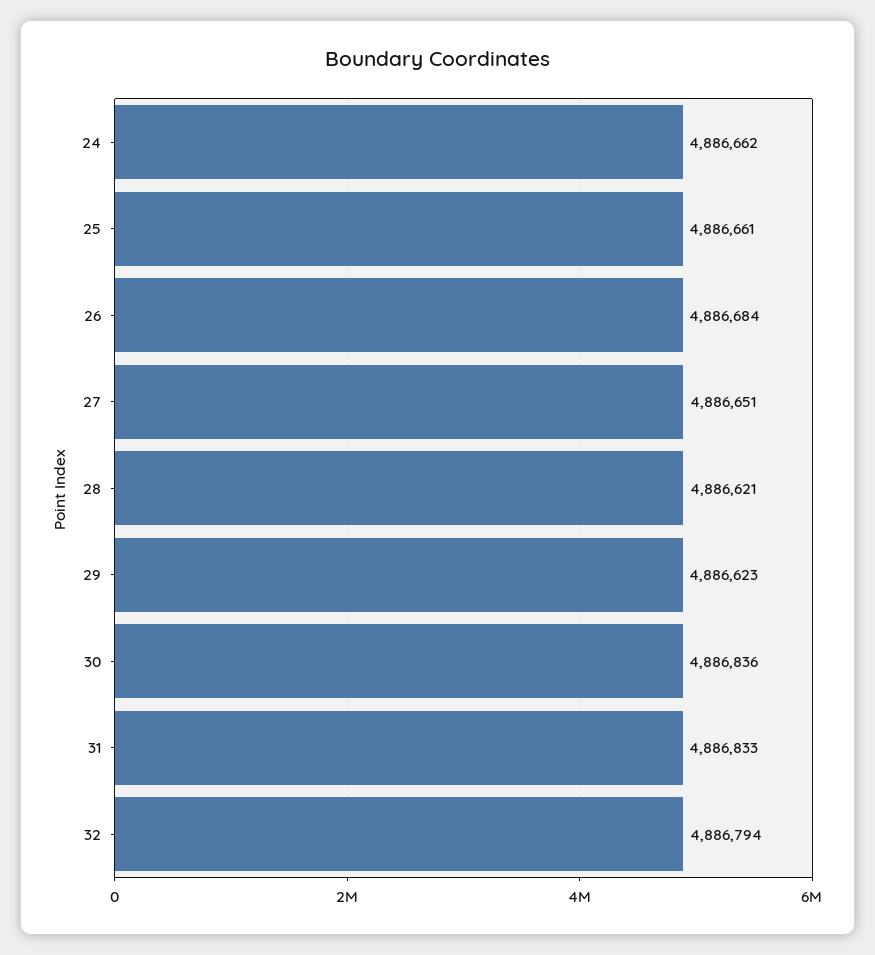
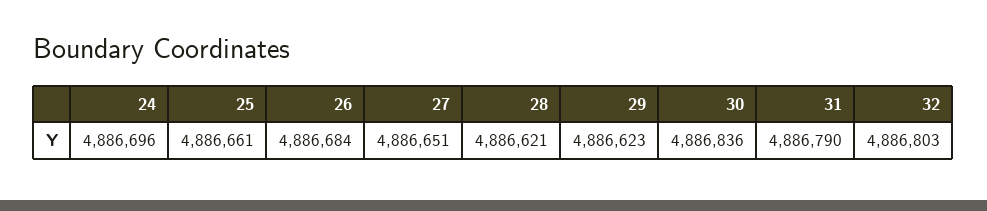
24: 4886662 -> 4886696
31: 4886833 -> 4886790
32: 4886794 -> 4886803

